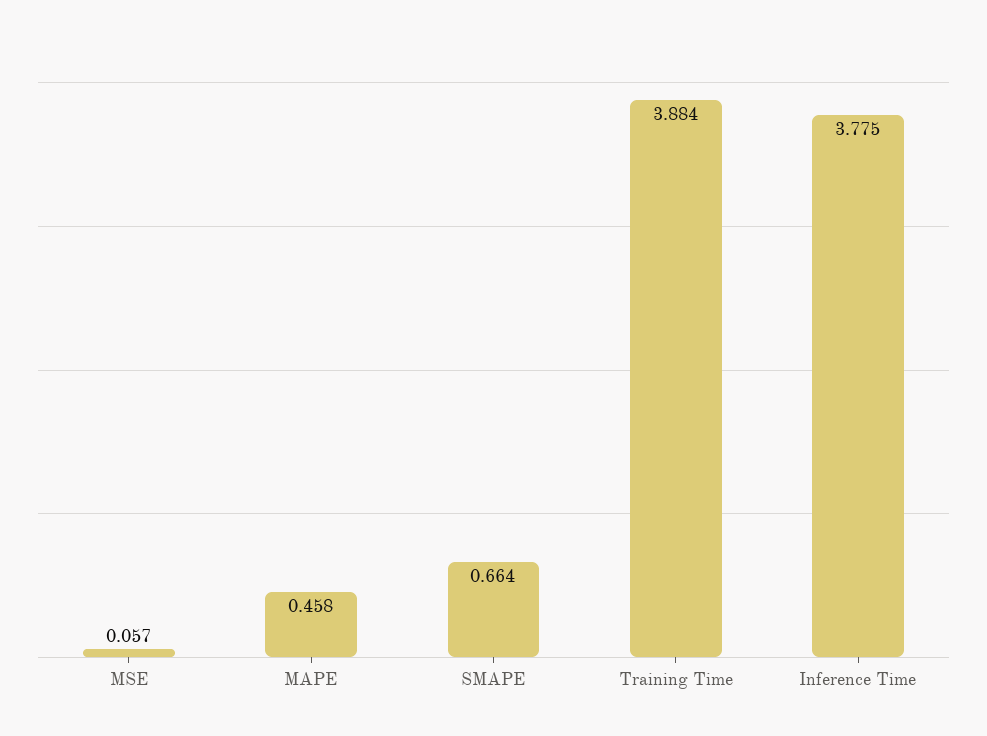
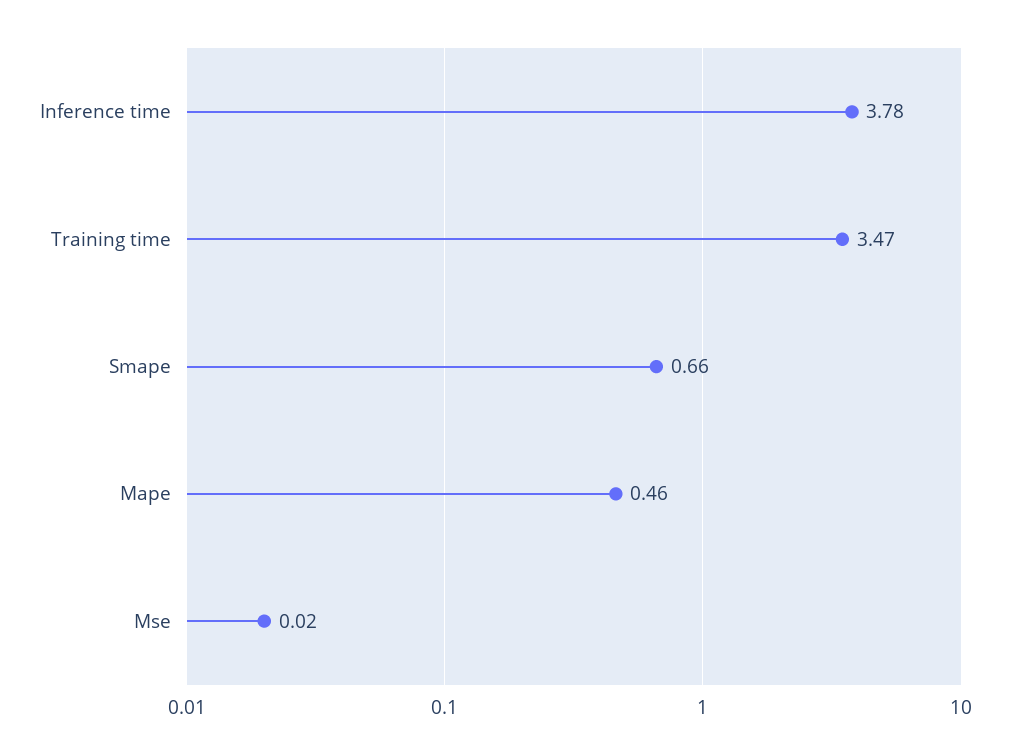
MSE: 0.057 -> 0.02
Training Time: 3.884 -> 3.47

